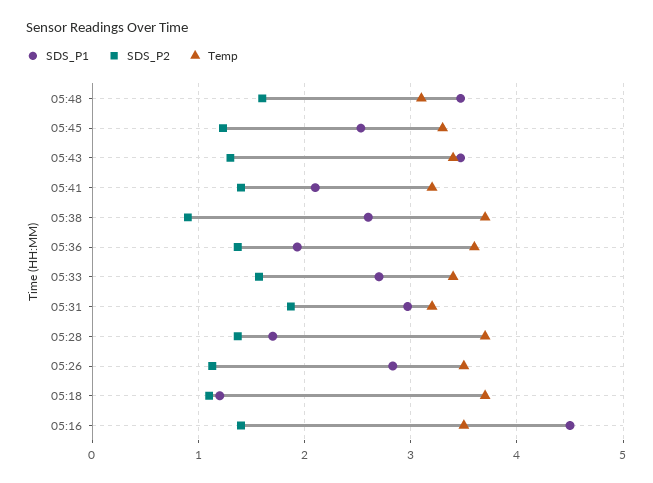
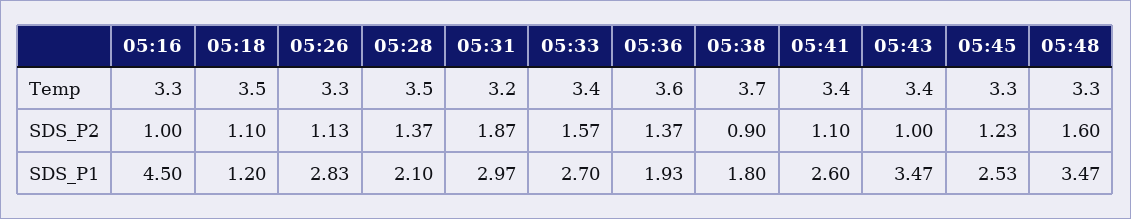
Temp, 05:48: 3.1 -> 3.3
SDS_P2, 05:43: 1.3 -> 1
SDS_P1, 05:41: 2.1 -> 2.6
SDS_P2, 05:41: 1.4 -> 1.1
Temp, 05:41: 3.2 -> 3.4
SDS_P1, 05:38: 2.6 -> 1.8
SDS_P1, 05:28: 1.7 -> 2.1
Temp, 05:28: 3.7 -> 3.5
Temp, 05:26: 3.5 -> 3.3
Temp, 05:18: 3.7 -> 3.5
SDS_P2, 05:16: 1.4 -> 1
Temp, 05:16: 3.5 -> 3.3

